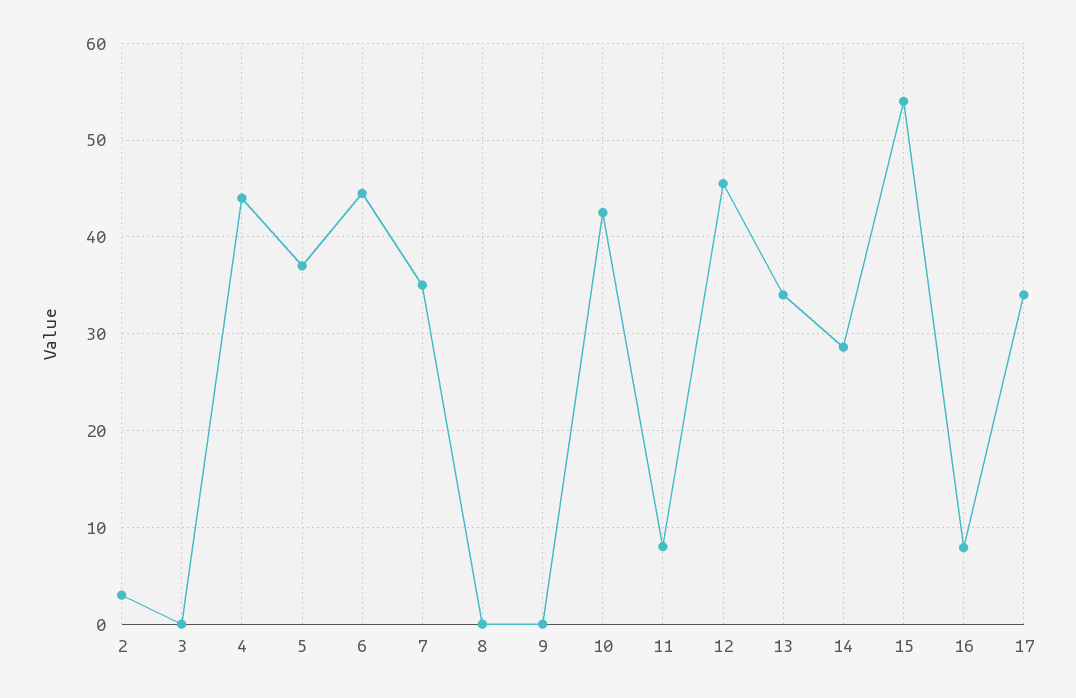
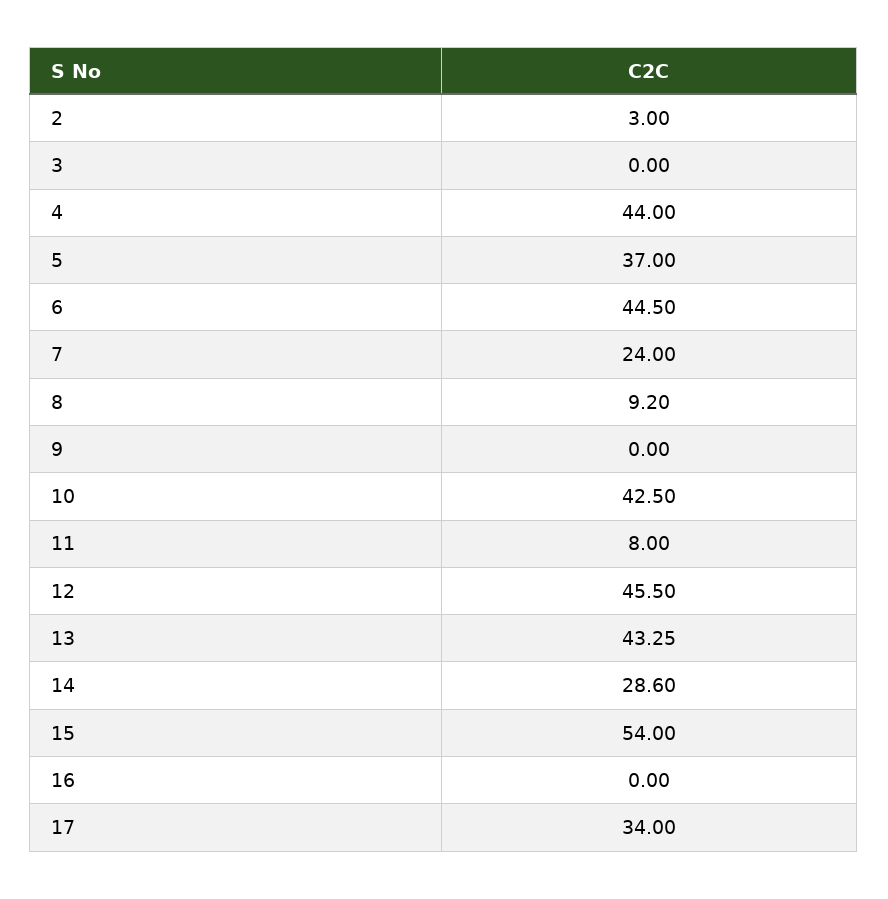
7: 35 -> 24
8: 0 -> 9.2
13: 34 -> 43.25
16: 8 -> 0

